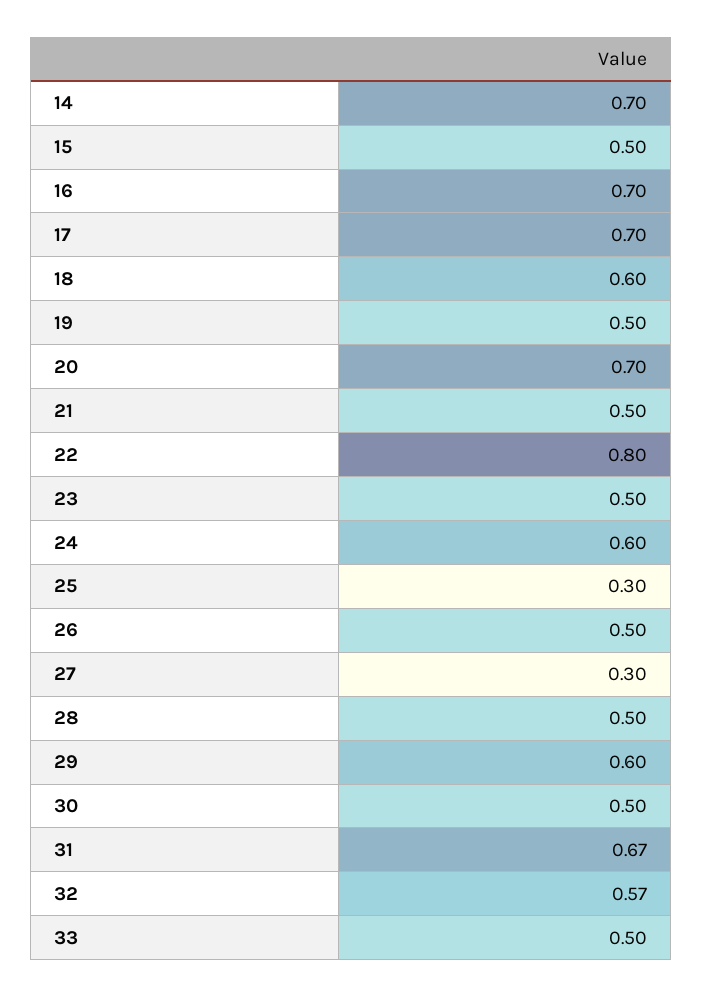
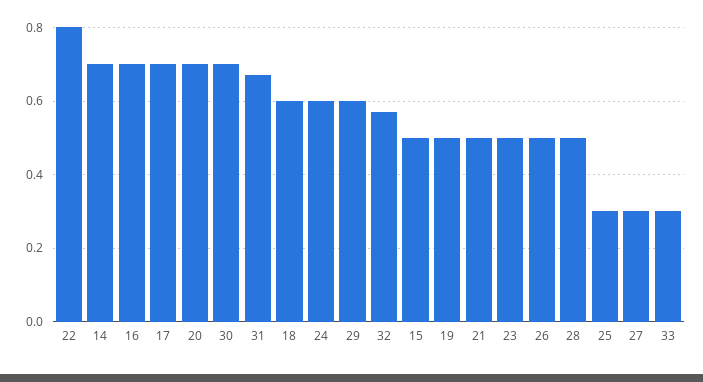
30: 0.5 -> 0.7
33: 0.5 -> 0.3

